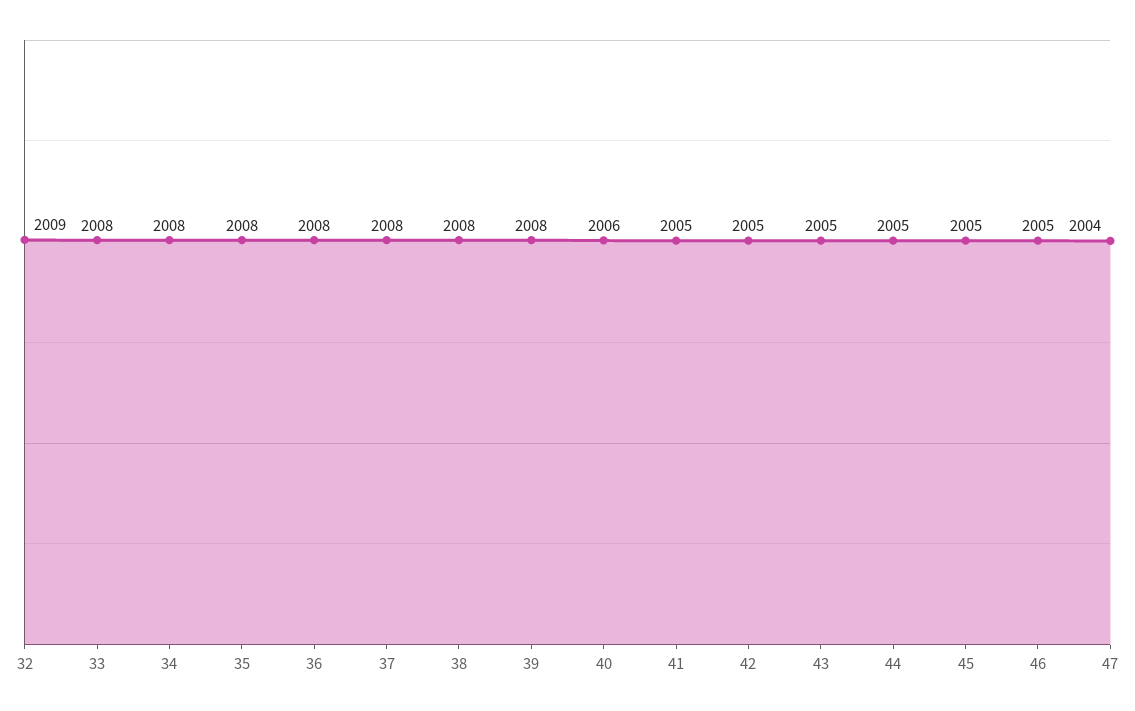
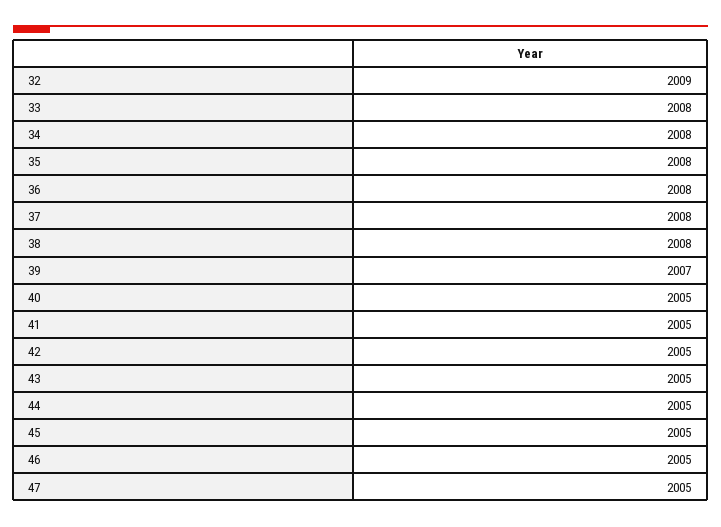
39: 2008 -> 2007
40: 2006 -> 2005
47: 2004 -> 2005

